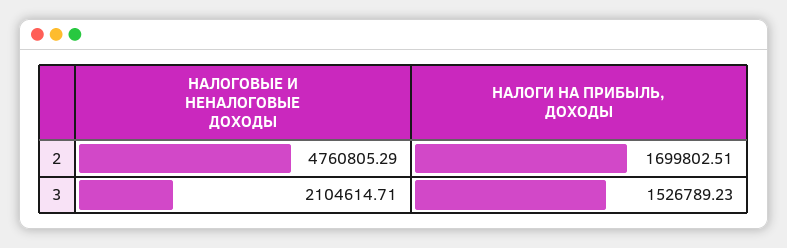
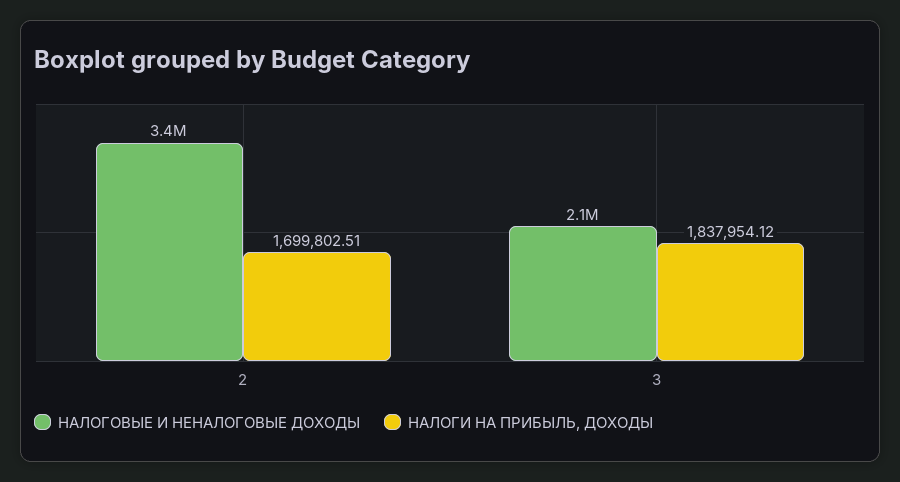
НАЛОГОВЫЕ И НЕНАЛОГОВЫЕ ДОХОДЫ, 2: 4760805.29 -> 3400000
НАЛОГИ НА ПРИБЫЛЬ, ДОХОДЫ, 3: 1526789.23 -> 1837954.12

